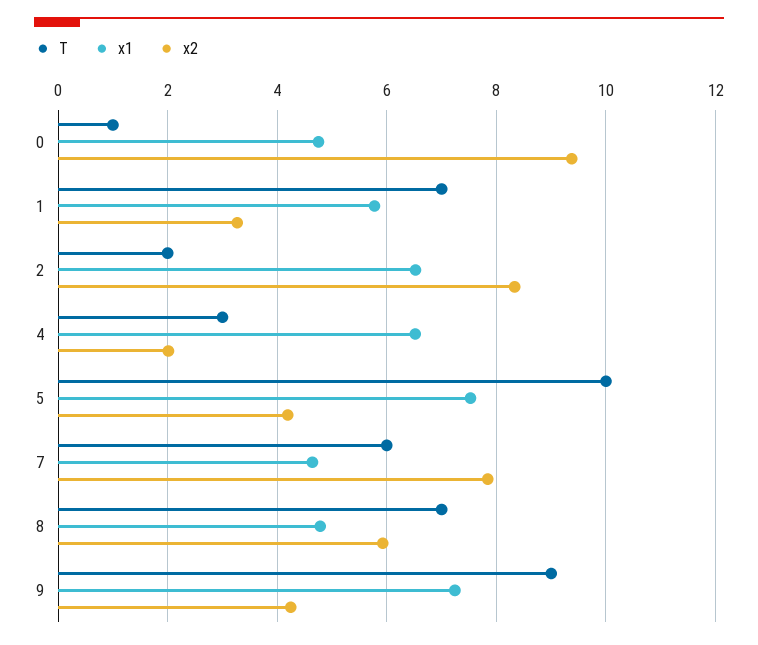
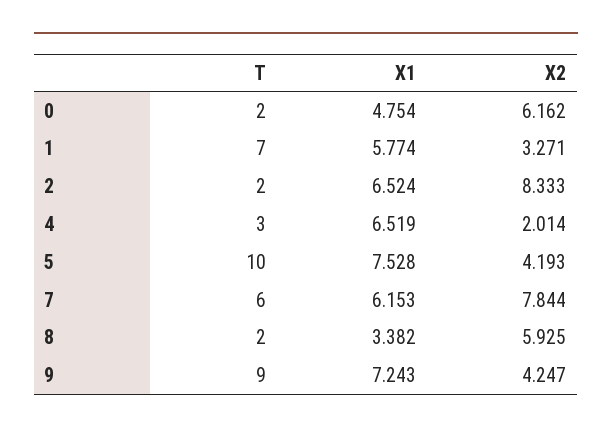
T, 0: 1 -> 2
x2, 0: 9.4 -> 6.162
x1, 7: 4.6 -> 6.153
T, 8: 7 -> 2
x1, 8: 4.8 -> 3.382

